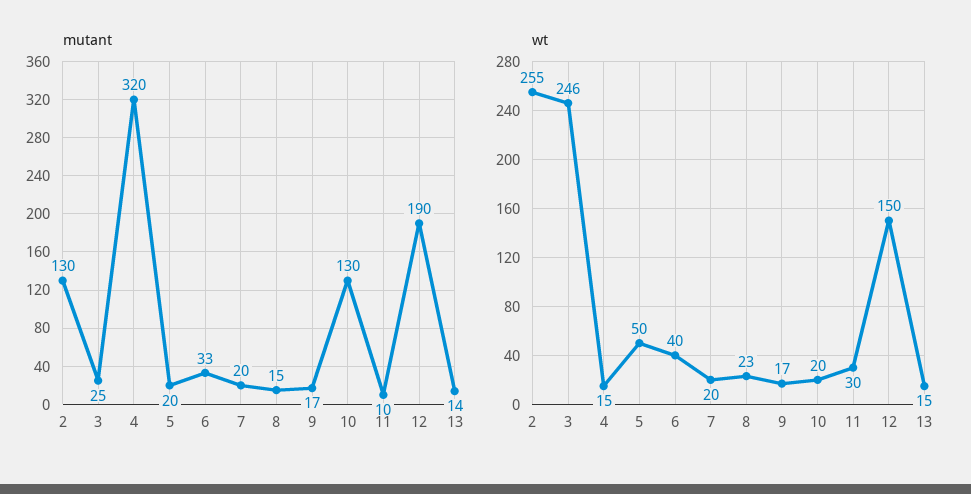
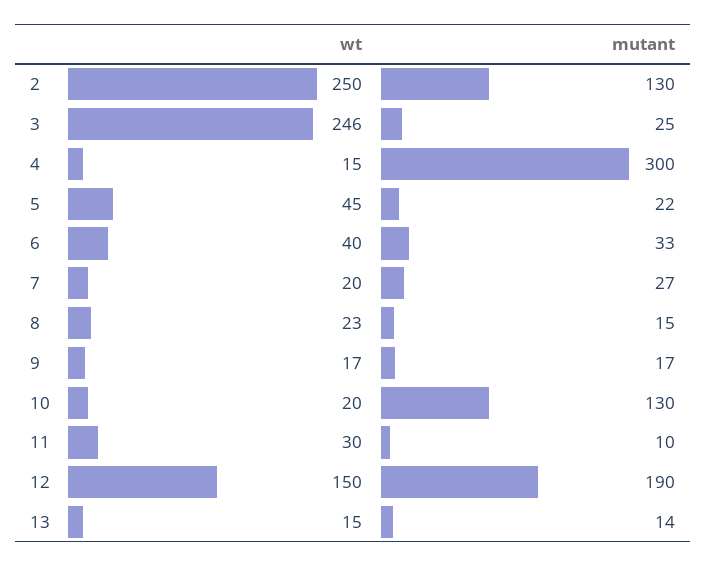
mutant, 4: 320 -> 300
mutant, 5: 20 -> 22
mutant, 7: 20 -> 27
wt, 2: 255 -> 250
wt, 5: 50 -> 45

